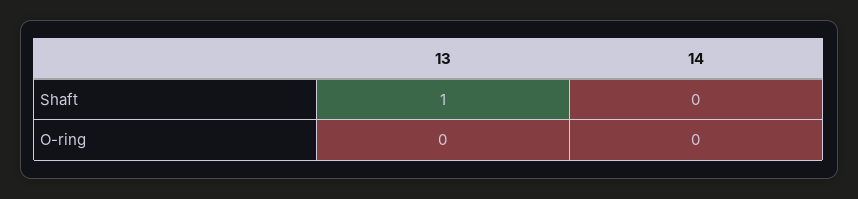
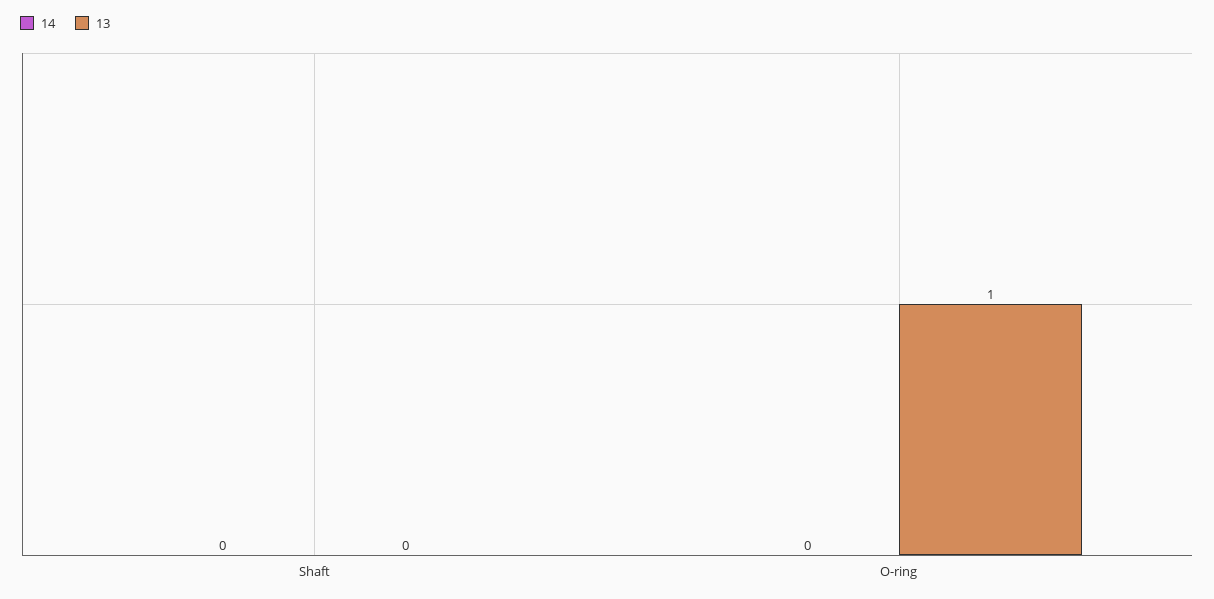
13, Shaft: 1 -> 0
13, O-ring: 0 -> 1

